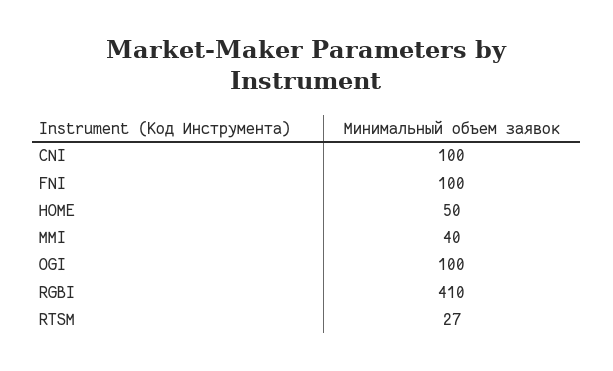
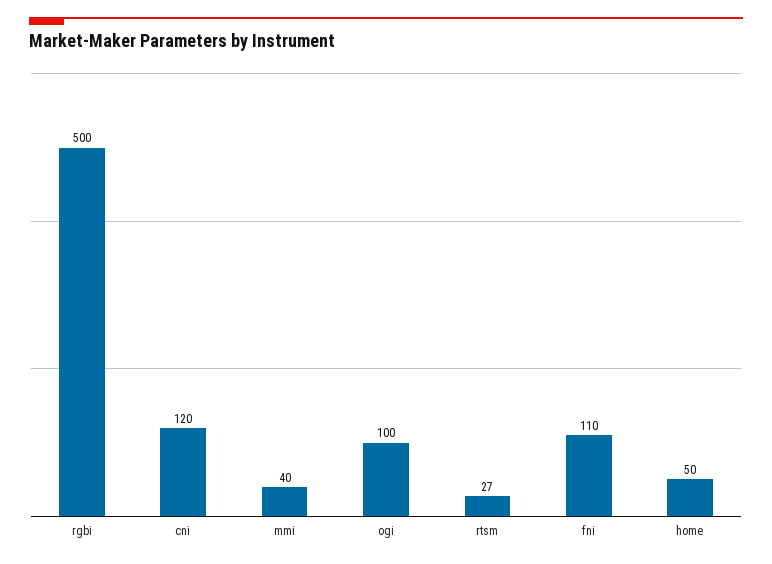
CNI: 100 -> 120
FNI: 100 -> 110
RGBI: 410 -> 500

